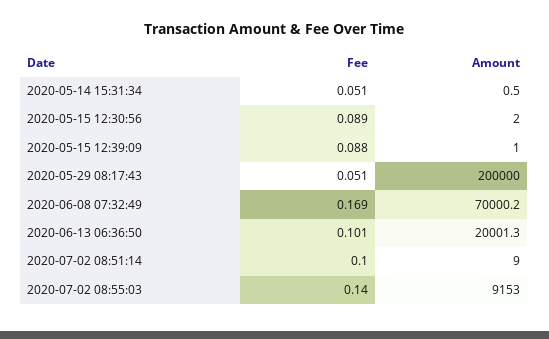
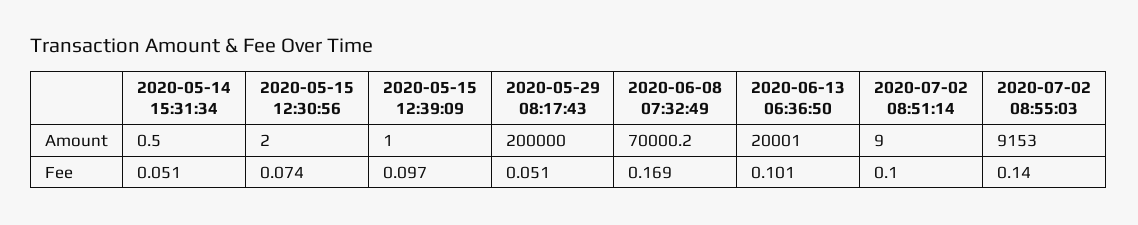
Fee, 2020-05-15 12:30:56: 0.089 -> 0.074
Fee, 2020-05-15 12:39:09: 0.088 -> 0.097
Amount, 2020-06-13 06:36:50: 20001.3 -> 20001

